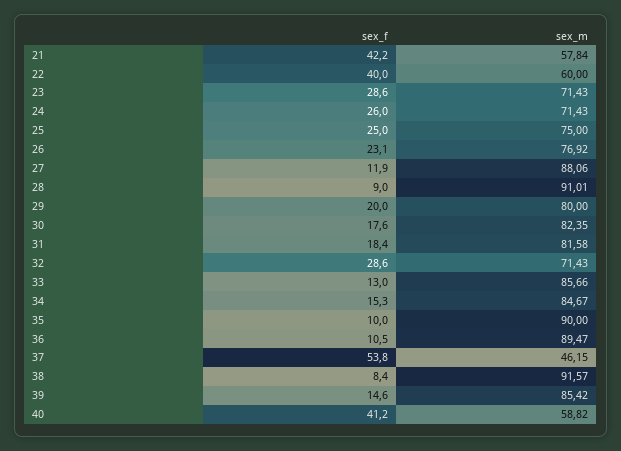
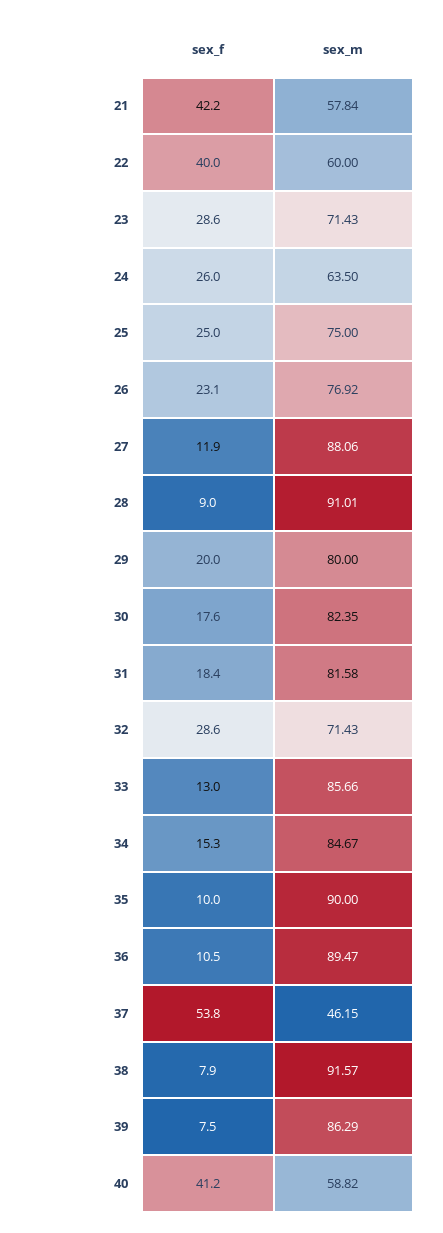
sex_m, 24: 71.43 -> 63.5
sex_f, 38: 8.4 -> 7.9
sex_f, 39: 14.6 -> 7.5
sex_m, 39: 85.42 -> 86.29

